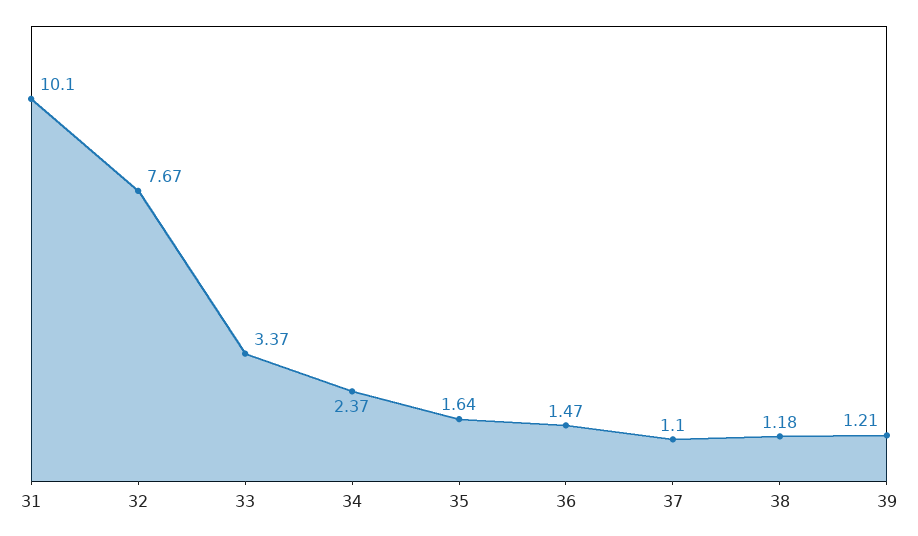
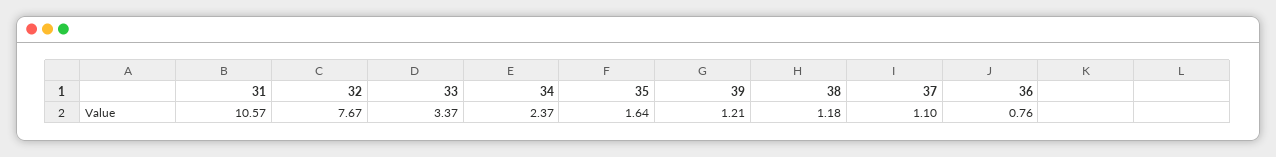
31: 10.1 -> 10.57
36: 1.47 -> 0.76

